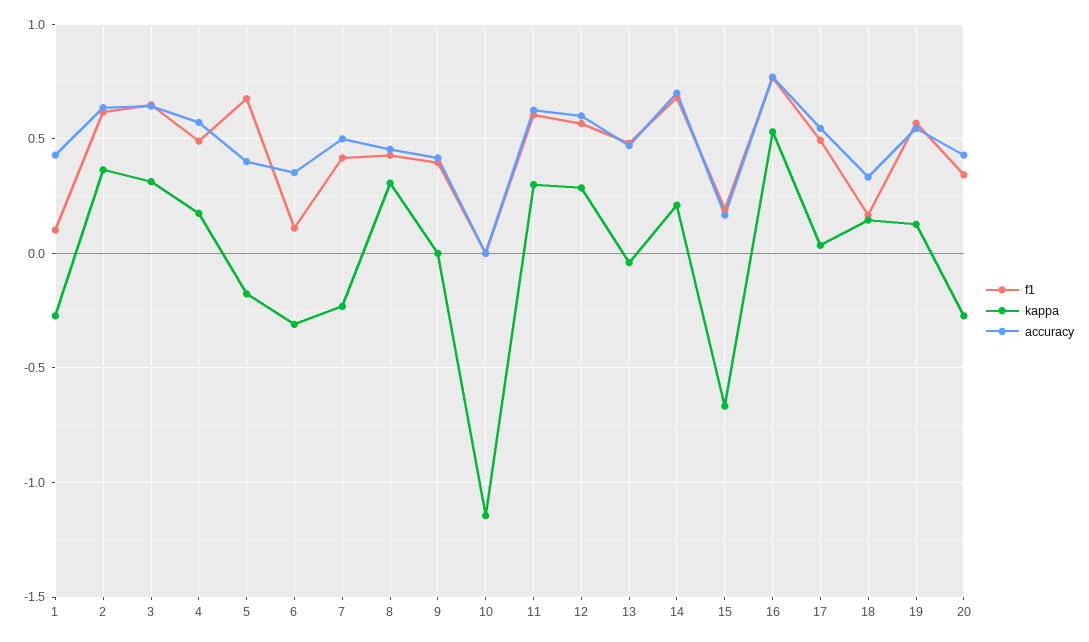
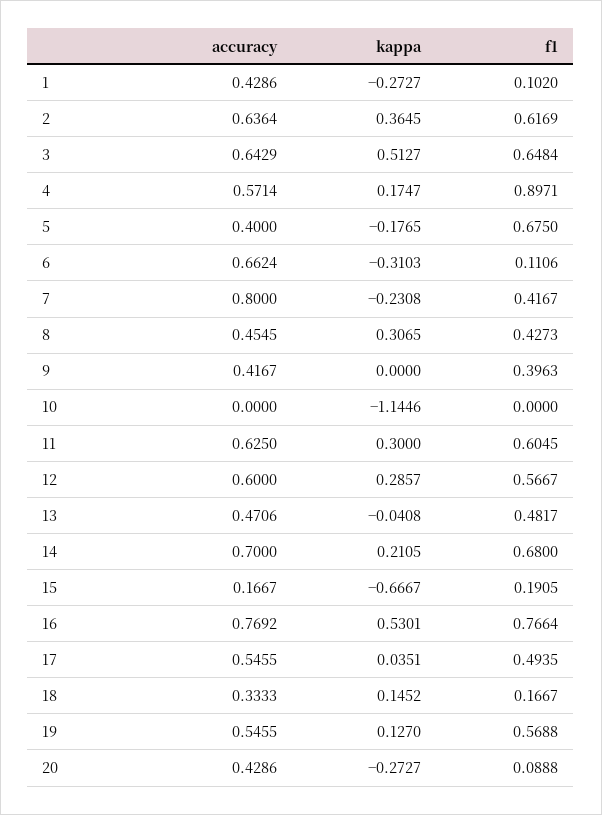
kappa, 3: 0.3 -> 0.5127
f1, 4: 0.5 -> 0.8971
accuracy, 6: 0.35 -> 0.6624
accuracy, 7: 0.5 -> 0.8
f1, 20: 0.35 -> 0.0888

